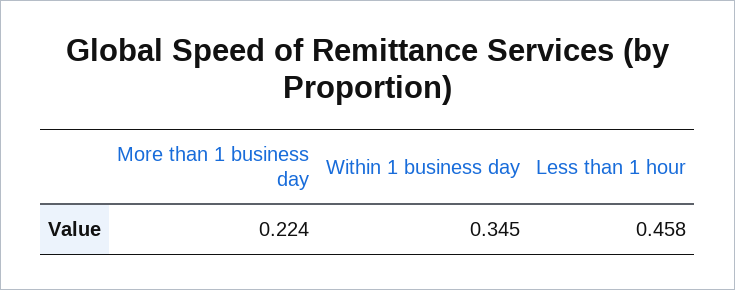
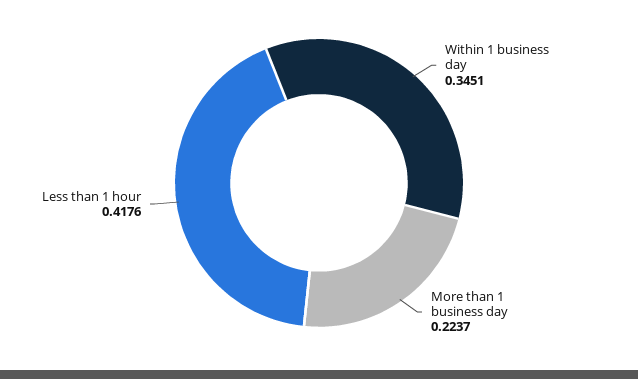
Less than 1 hour: 0.458 -> 0.4176

